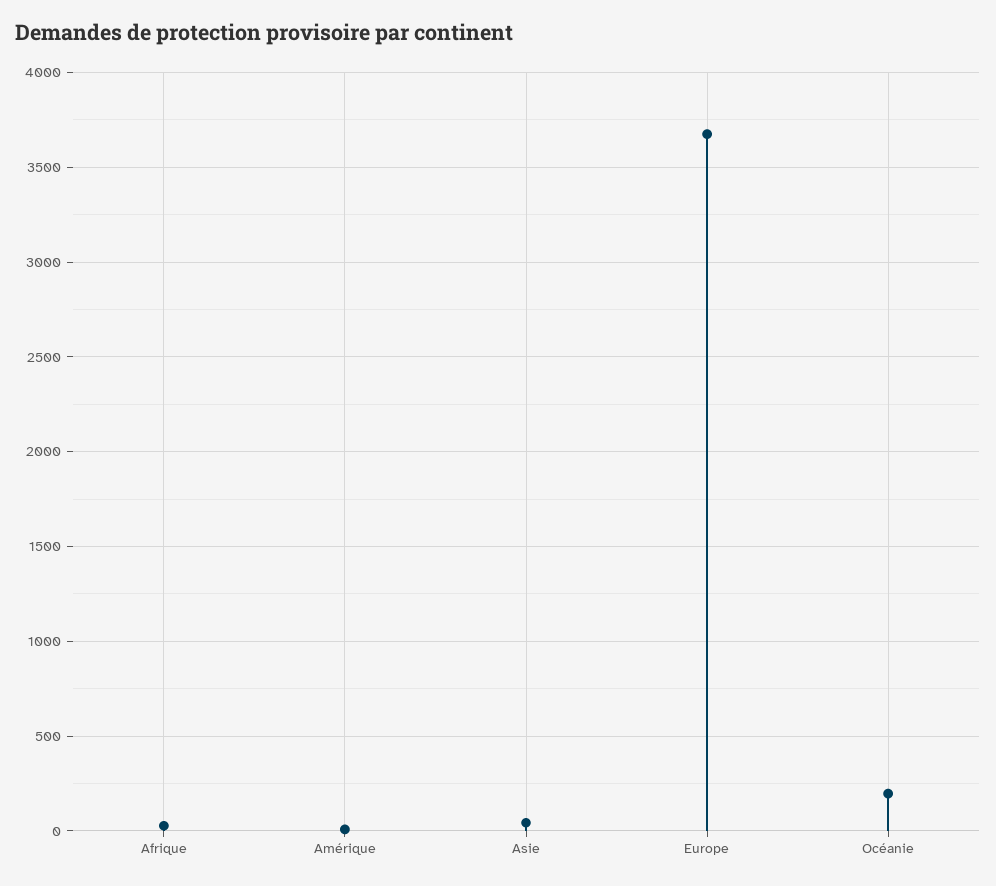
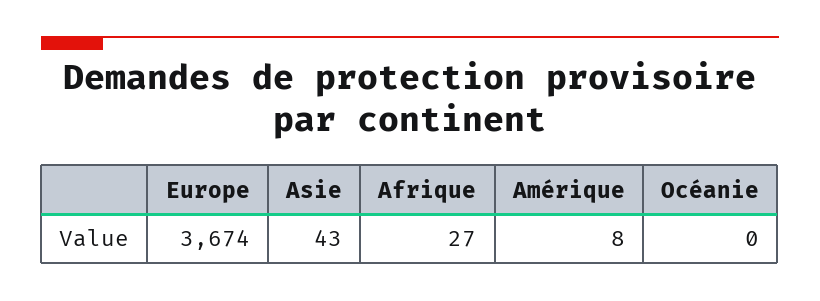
Océanie: 200 -> 0

